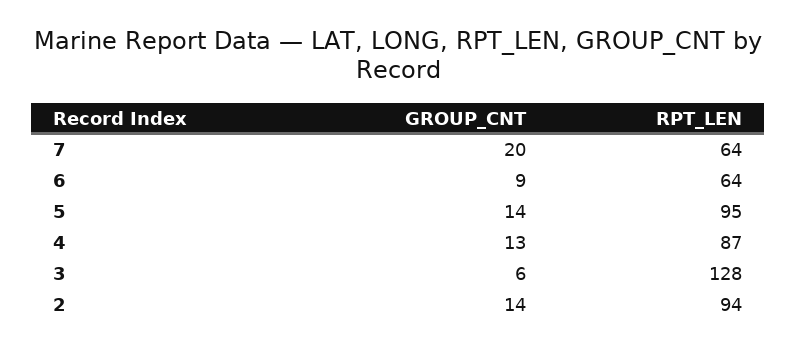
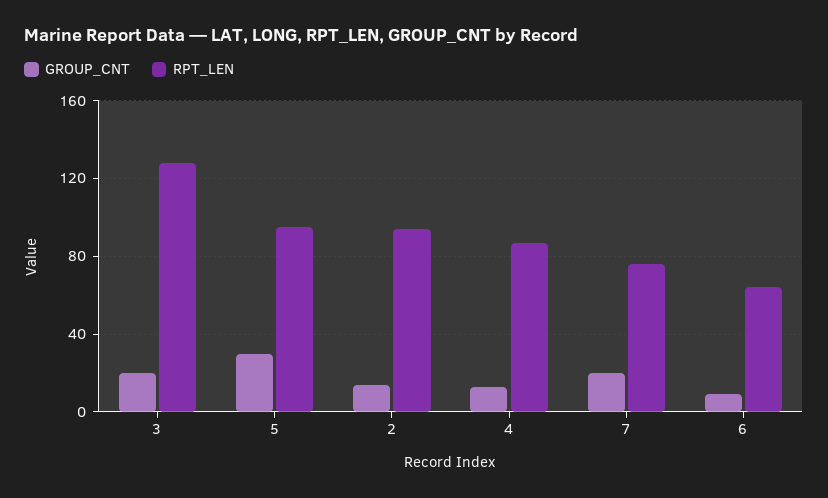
RPT_LEN, 7: 64 -> 75
GROUP_CNT, 5: 14 -> 30
GROUP_CNT, 3: 6 -> 20

